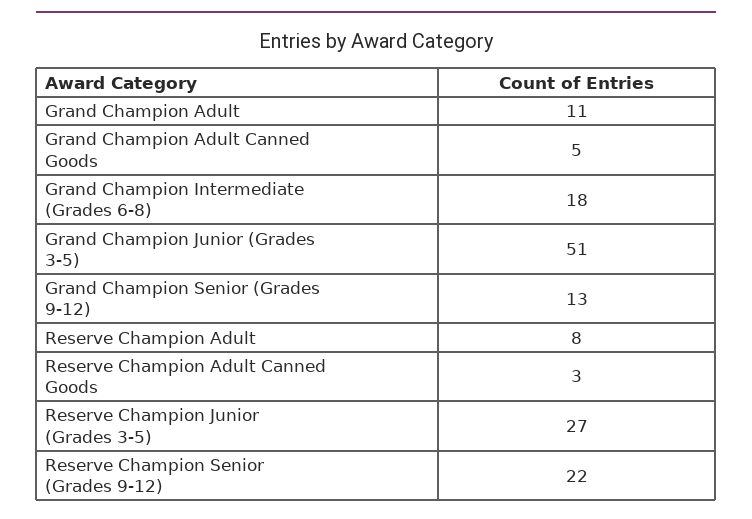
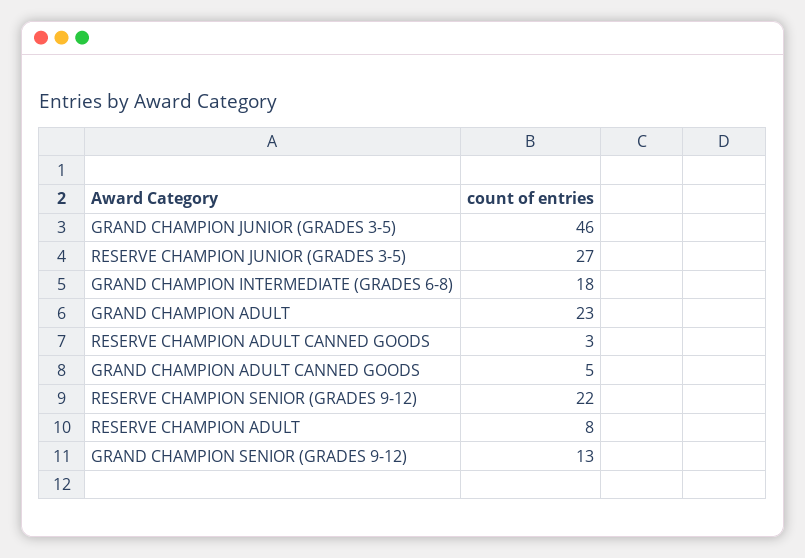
Grand Champion Adult: 11 -> 23
Grand Champion Junior (Grades 3-5): 51 -> 46

